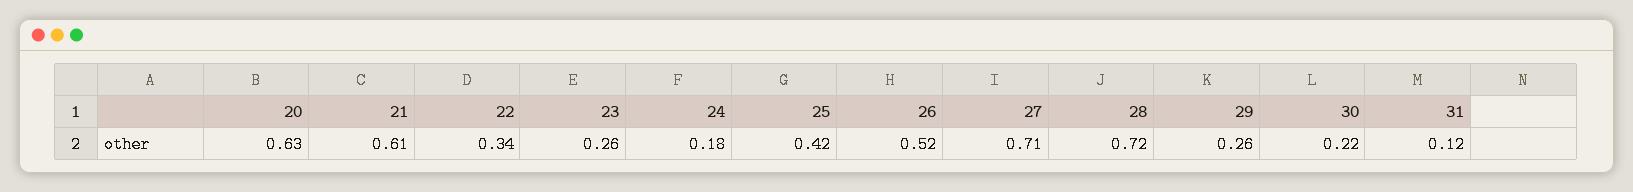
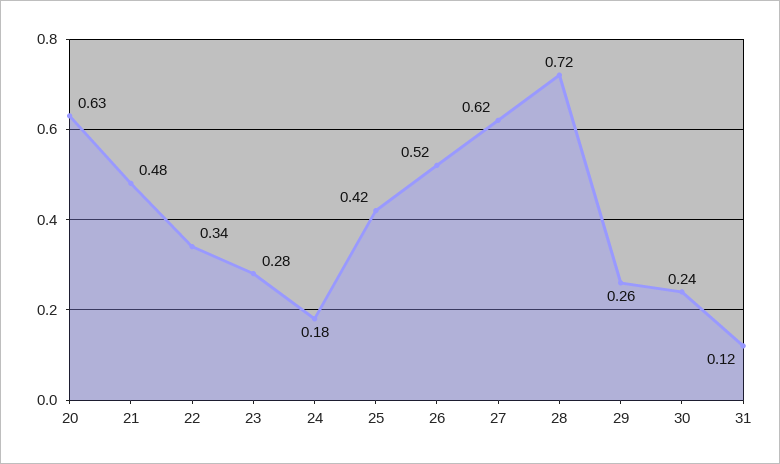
21: 0.61 -> 0.48
23: 0.26 -> 0.28
27: 0.71 -> 0.62
30: 0.22 -> 0.24

